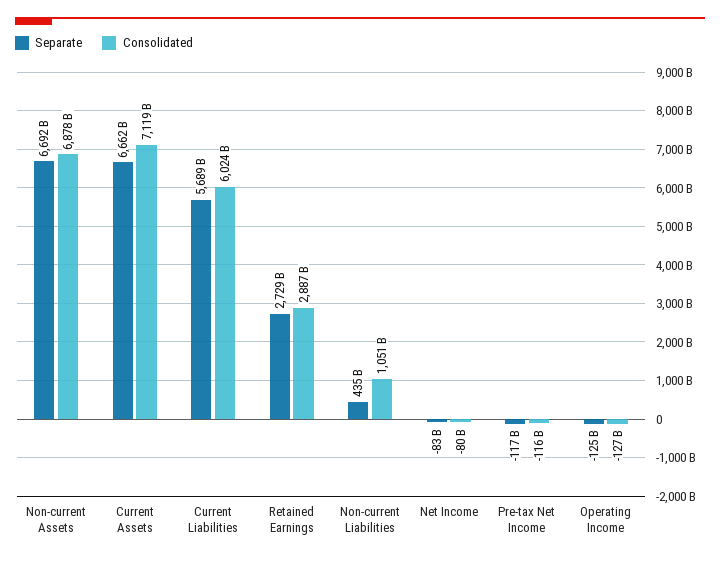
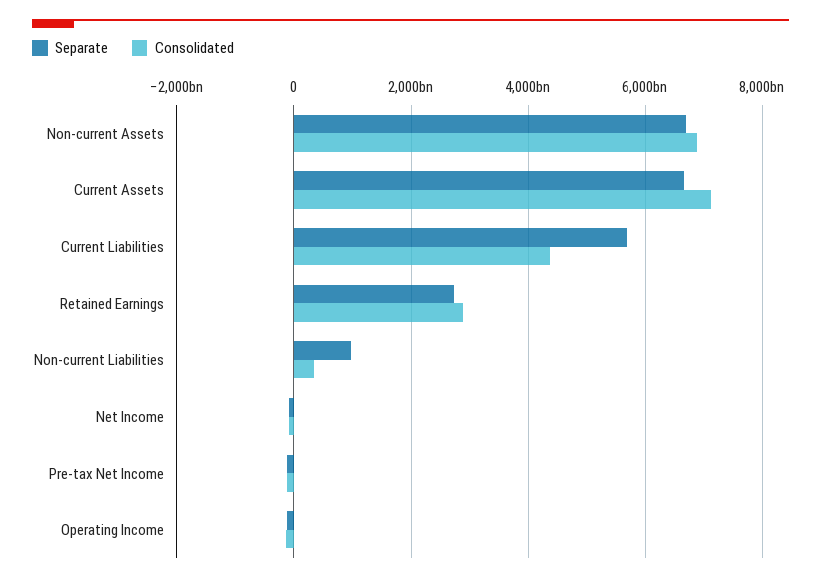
Consolidated, Current Liabilities: 6024000000000 -> 4400000000000
Separate, Non-current Liabilities: 435000000000 -> 1000000000000
Consolidated, Non-current Liabilities: 1051000000000 -> 400000000000

